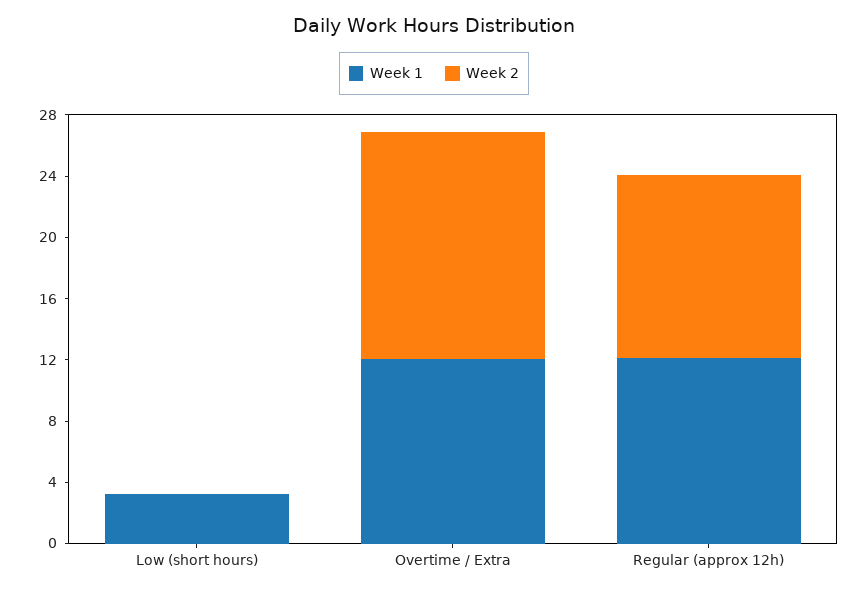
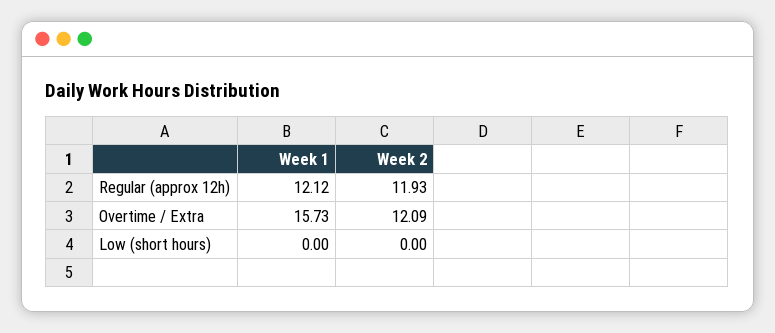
Week 1, Low (short hours): 3 -> 0
Week 1, Overtime / Extra: 12 -> 15.73
Week 2, Overtime / Extra: 15 -> 12.09

